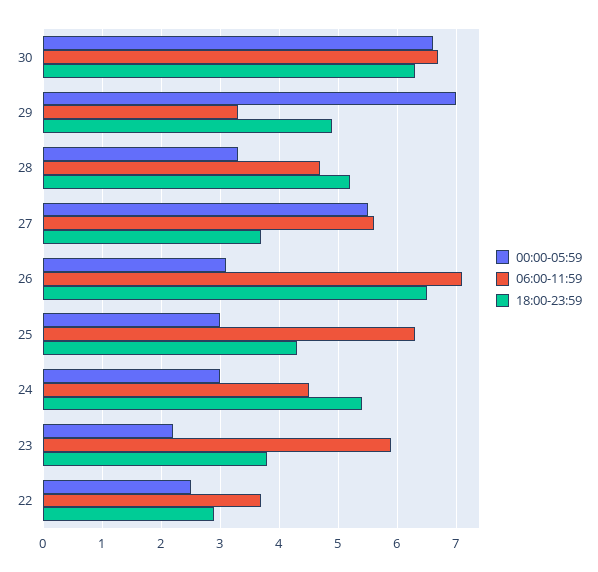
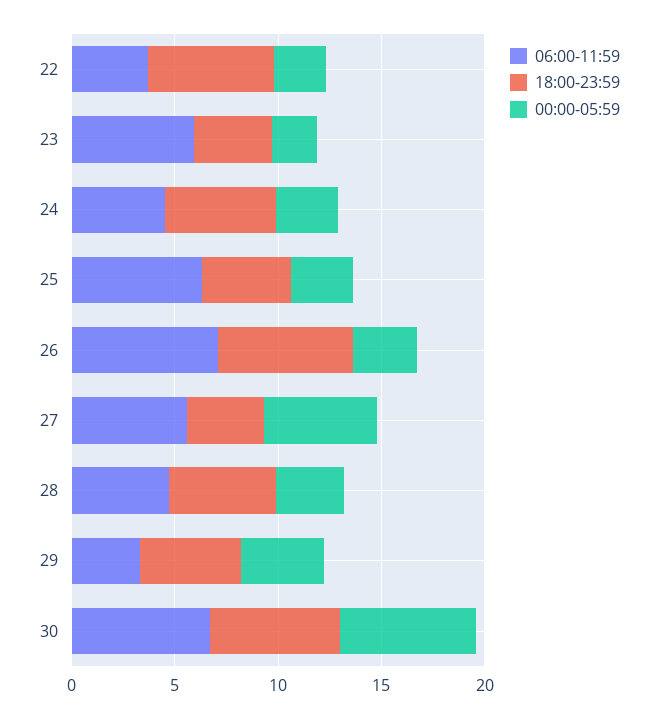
00:00-05:59, 29: 7 -> 4
18:00-23:59, 22: 3 -> 6

